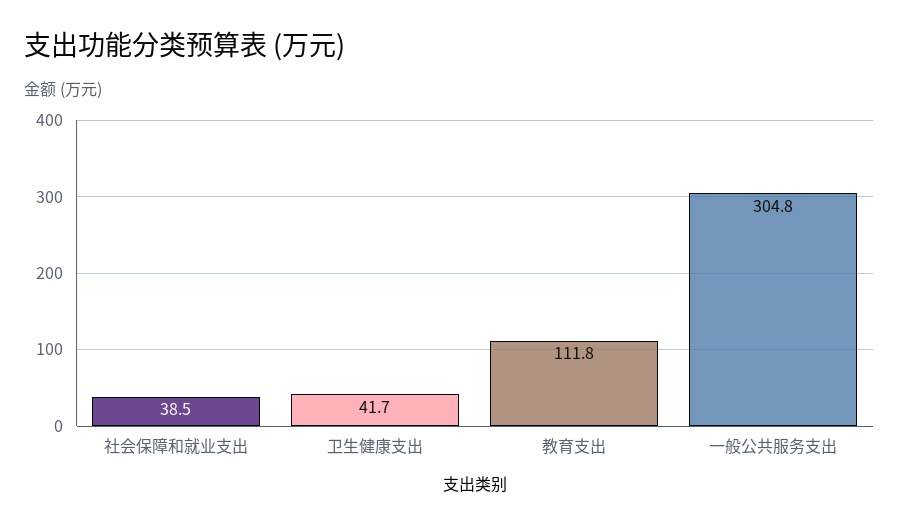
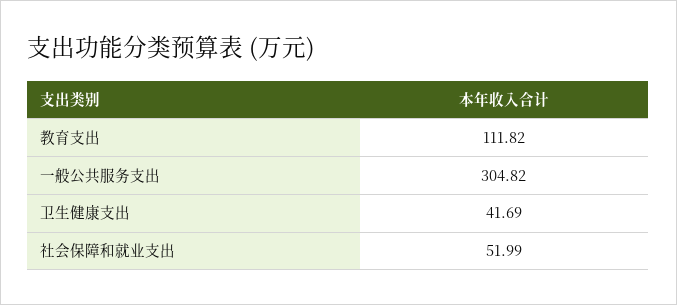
社会保障和就业支出: 38.5 -> 51.99

